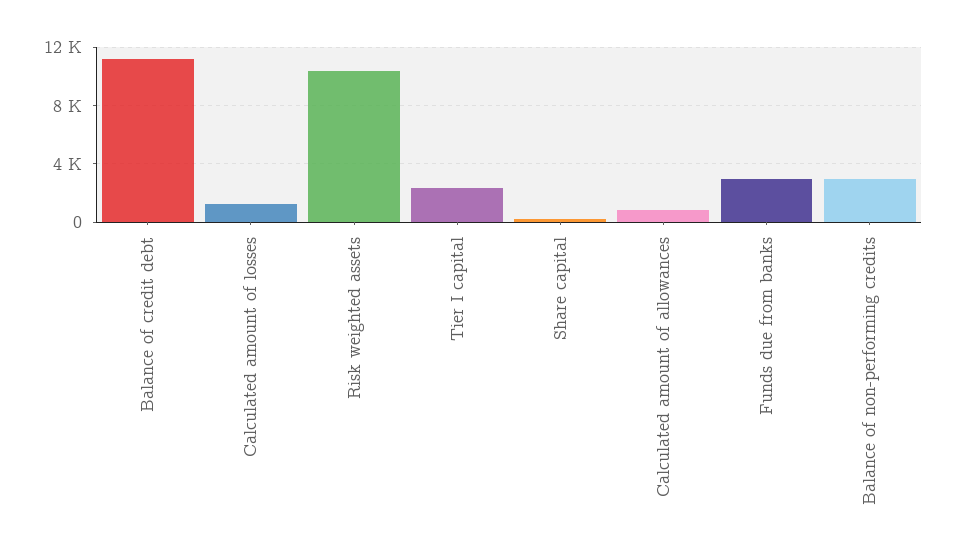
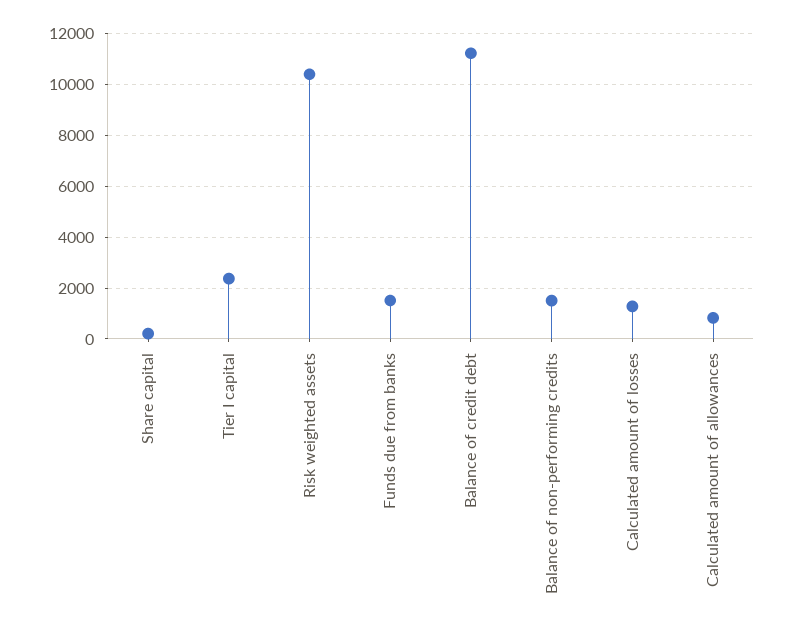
Funds due from banks: 3000 -> 1500
Balance of non-performing credits: 3000 -> 1500

